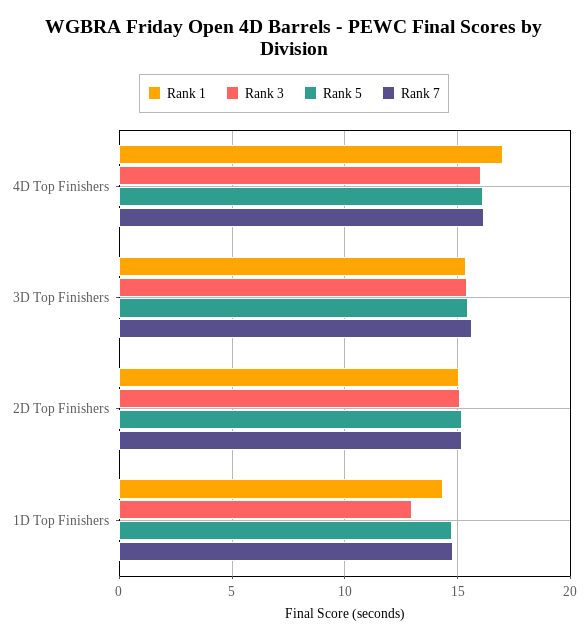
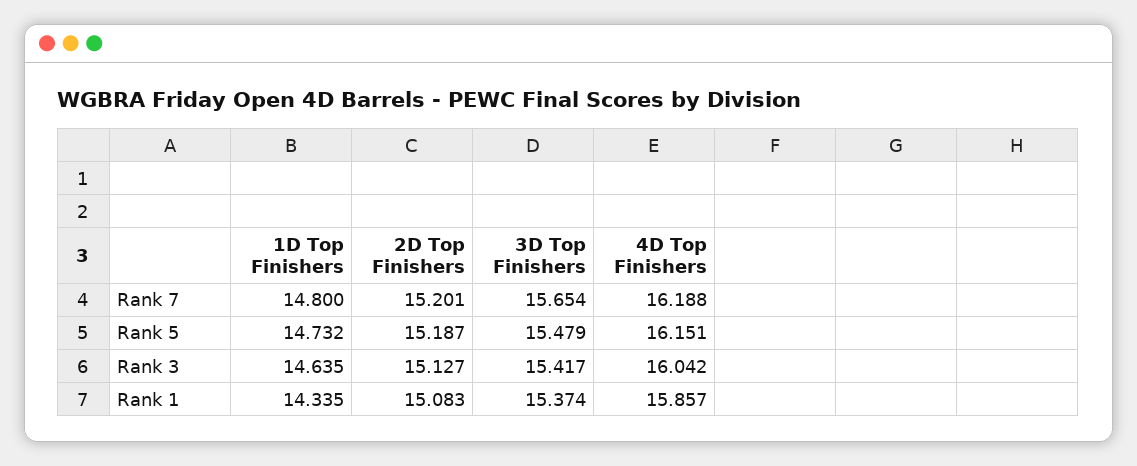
Rank 1, 4D Top Finishers: 17 -> 15.857
Rank 3, 1D Top Finishers: 13 -> 14.635

